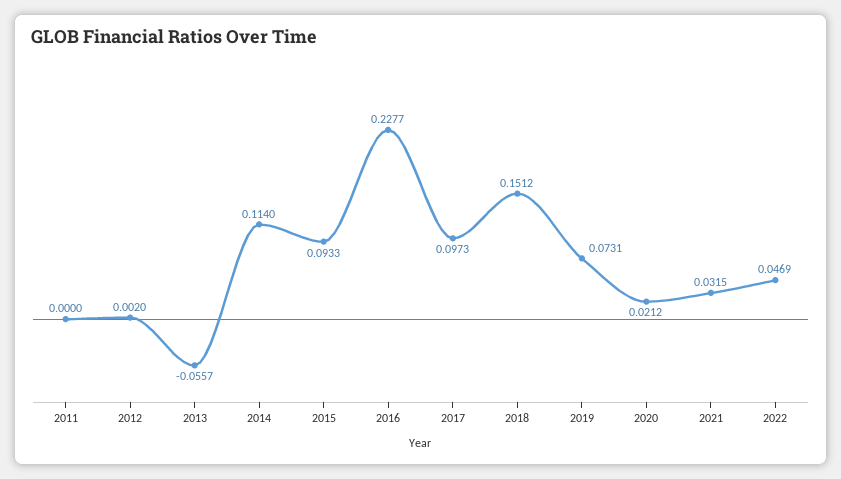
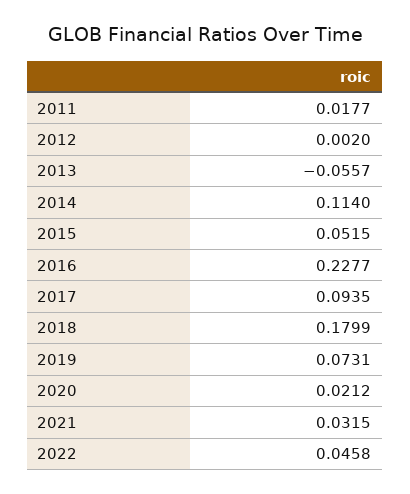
2011: 0 -> 0.0177
2015: 0.0933 -> 0.0515
2017: 0.0973 -> 0.0935
2018: 0.1512 -> 0.1799
2022: 0.0469 -> 0.0458

